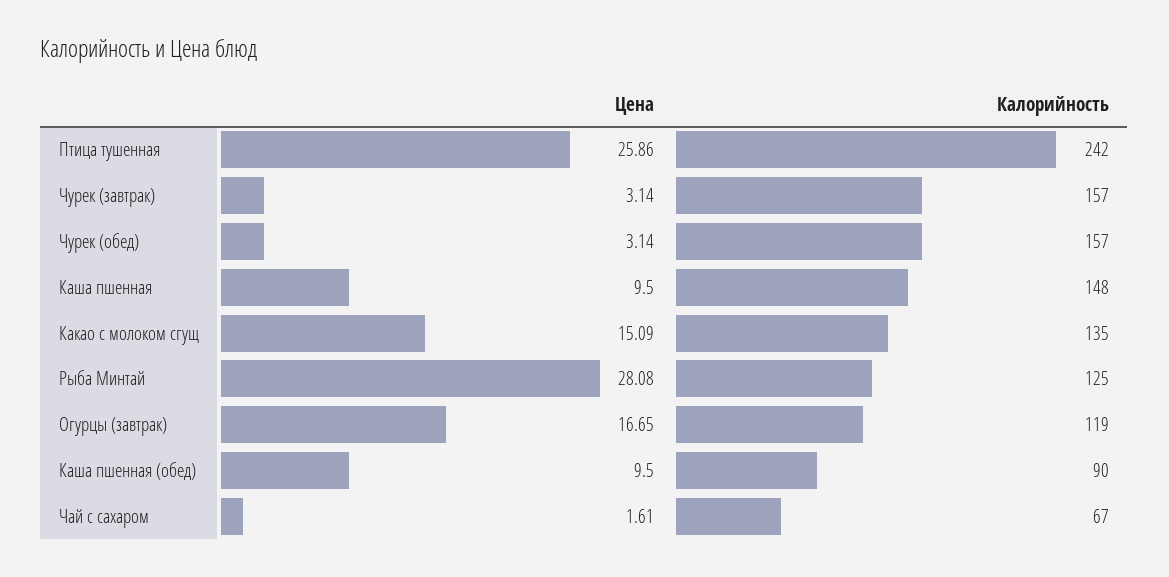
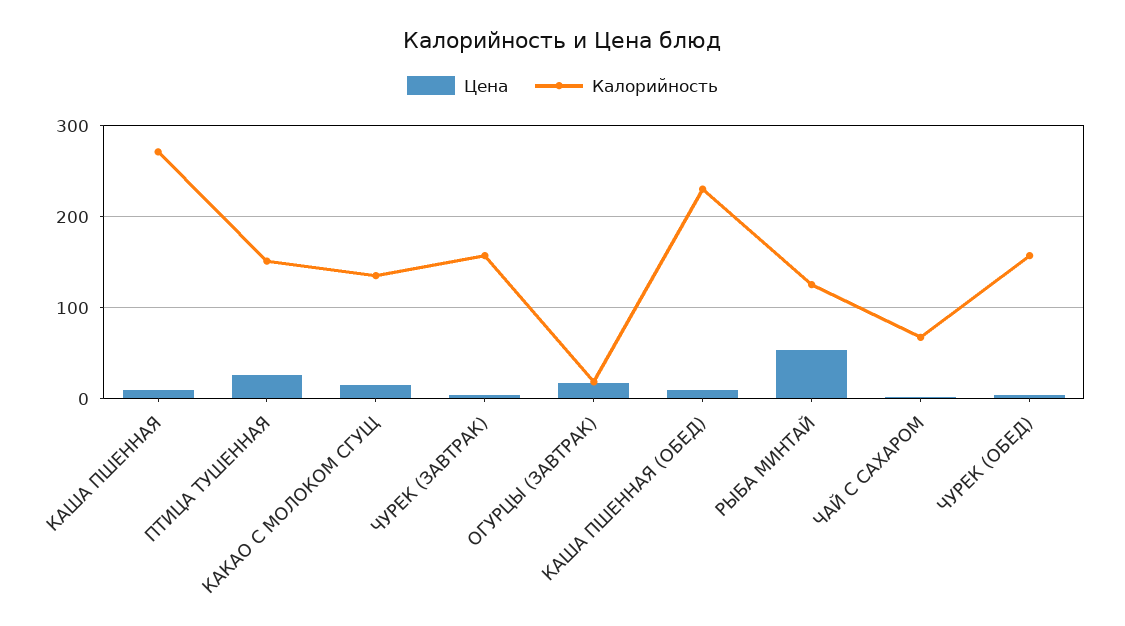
Калорийность, Птица тушенная: 242 -> 150
Калорийность, Каша пшенная: 148 -> 270
Цена, Рыба Минтай: 28.08 -> 50
Калорийность, Огурцы (завтрак): 119 -> 20
Калорийность, Каша пшенная (обед): 90 -> 230

